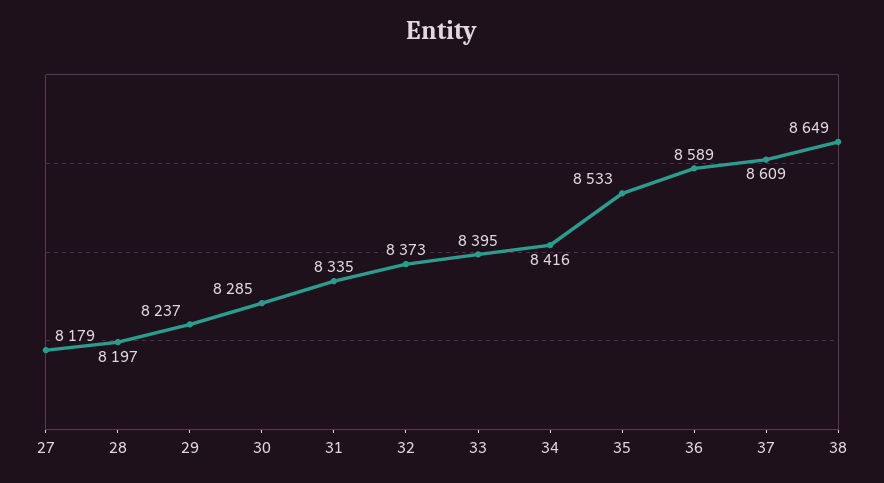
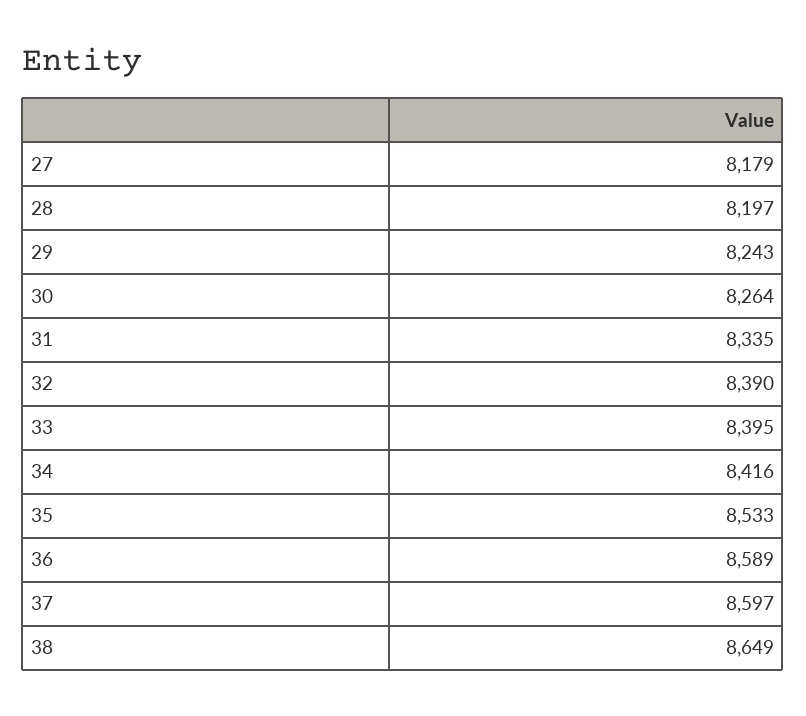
29: 8237 -> 8243
30: 8285 -> 8264
32: 8373 -> 8390
37: 8609 -> 8597

